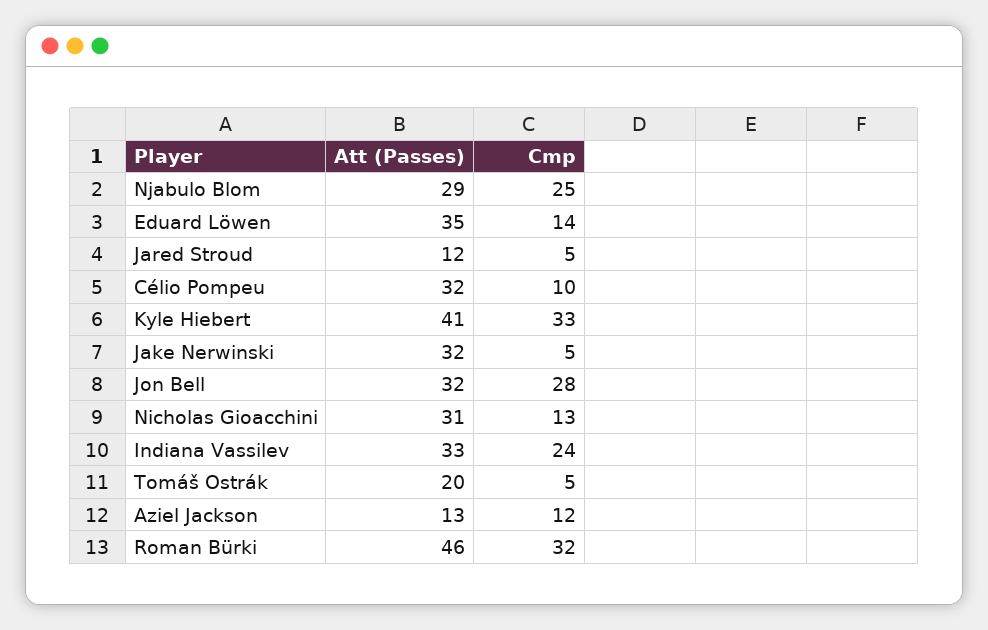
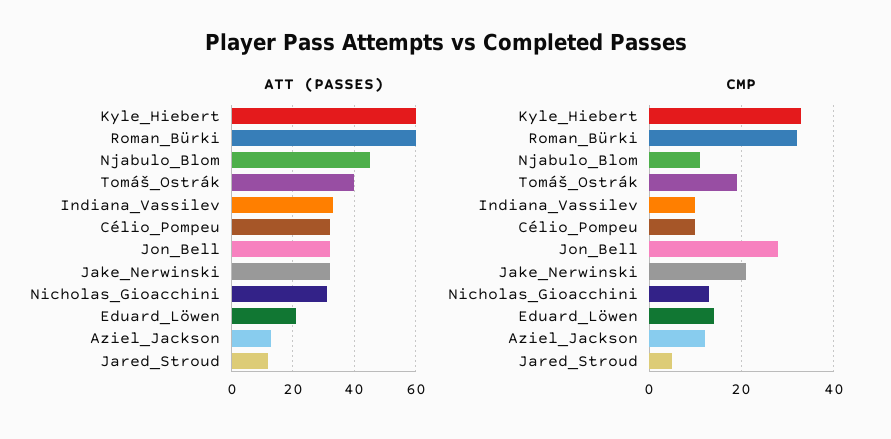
Att (Passes), Njabulo Blom: 29 -> 45
Cmp, Njabulo Blom: 25 -> 10
Att (Passes), Eduard Löwen: 35 -> 20
Att (Passes), Kyle Hiebert: 41 -> 60
Cmp, Jake Nerwinski: 5 -> 20
Cmp, Indiana Vassilev: 24 -> 10
Att (Passes), Tomáš Ostrák: 20 -> 40
Cmp, Tomáš Ostrák: 5 -> 20
Att (Passes), Roman Bürki: 46 -> 60

